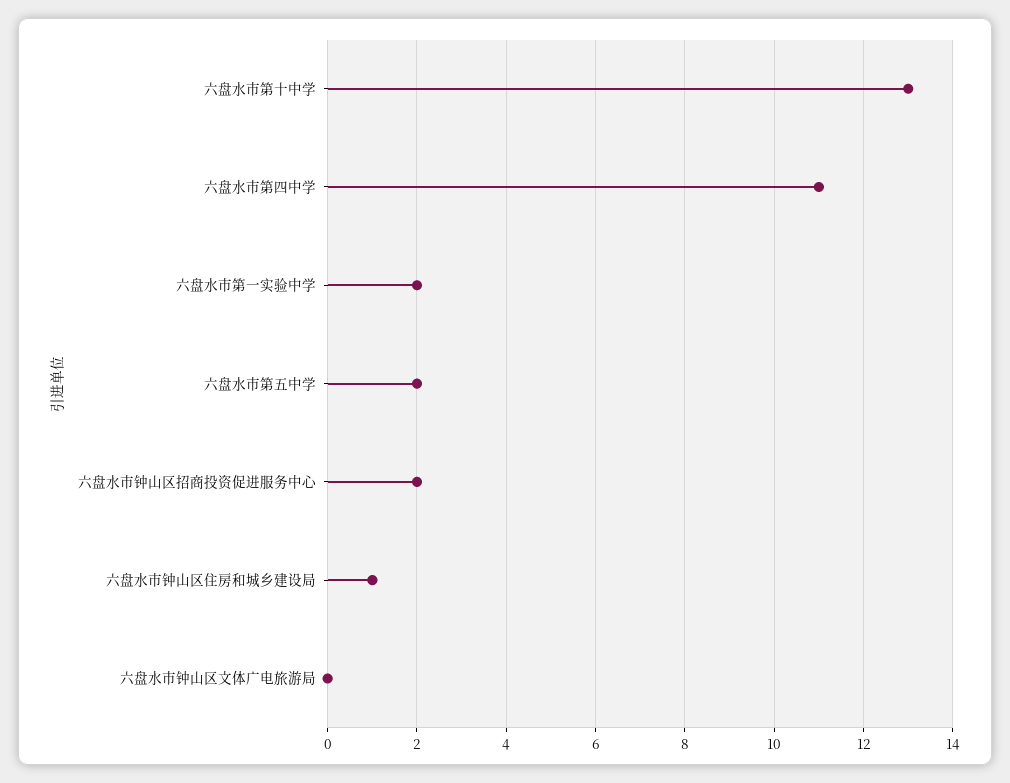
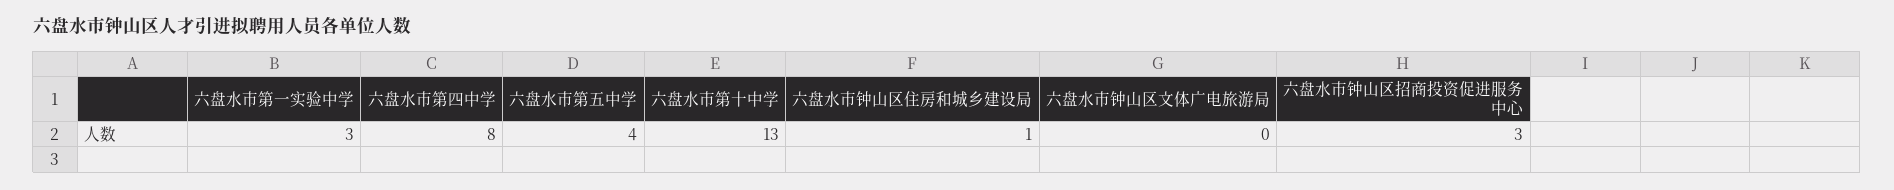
六盘水市第四中学: 11 -> 8
六盘水市第一实验中学: 2 -> 3
六盘水市第五中学: 2 -> 4
六盘水市钟山区招商投资促进服务中心: 2 -> 3

